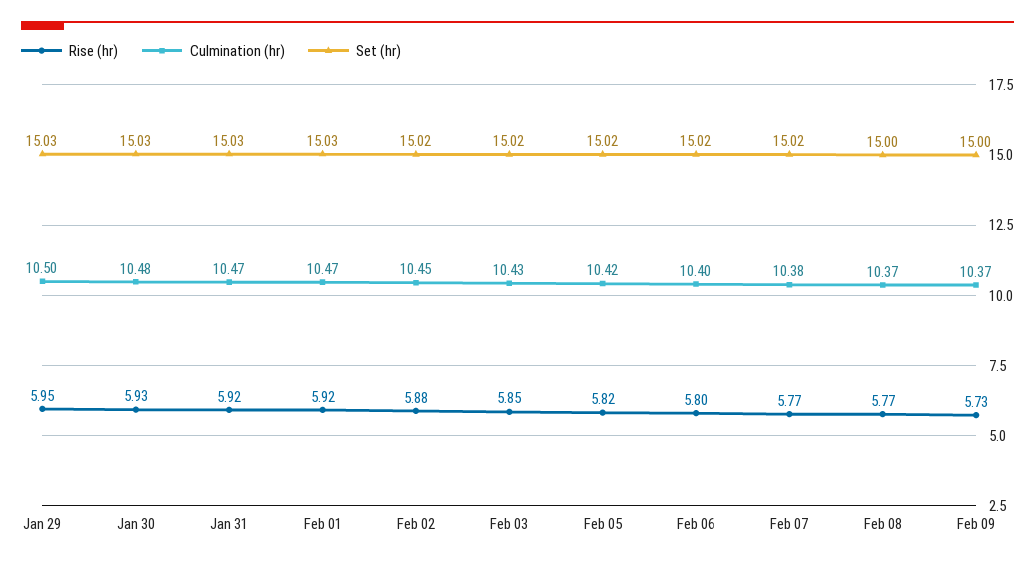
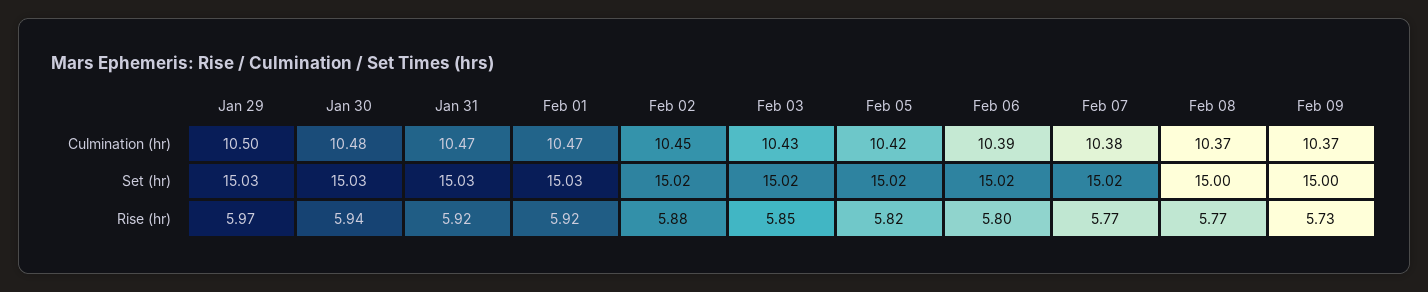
Rise (hr), Jan 29: 5.95 -> 5.97
Rise (hr), Jan 30: 5.93 -> 5.94
Culmination (hr), Feb 06: 10.4 -> 10.39

